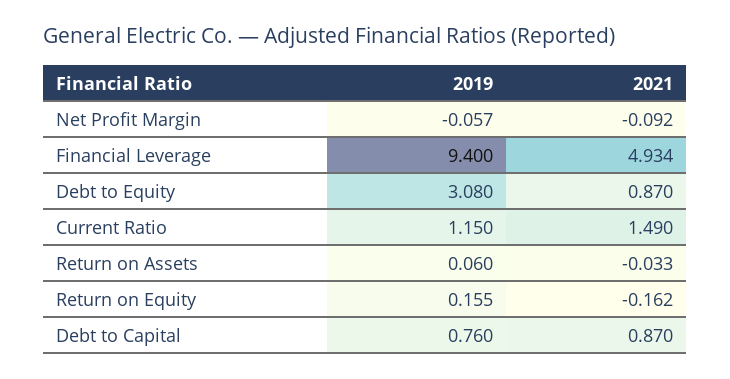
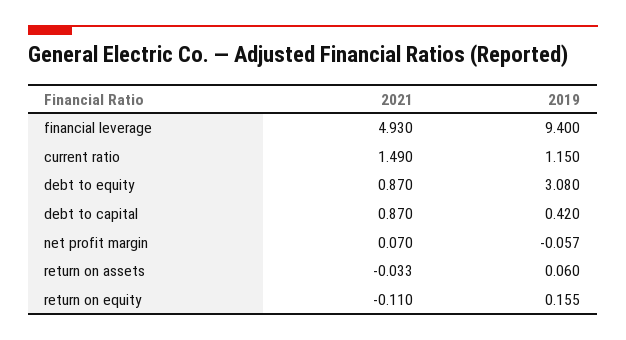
2021, Net Profit Margin: -0.092 -> 0.07
2021, Financial Leverage: 4.934 -> 4.93
2021, Return on Equity: -0.162 -> -0.11
2019, Debt to Capital: 0.76 -> 0.42

